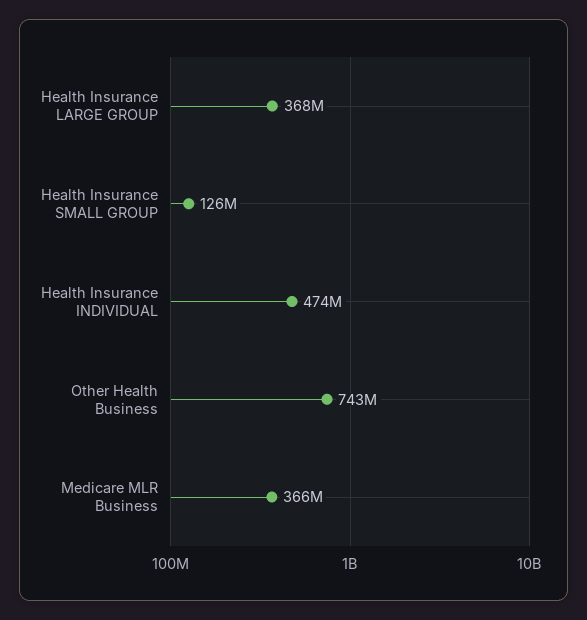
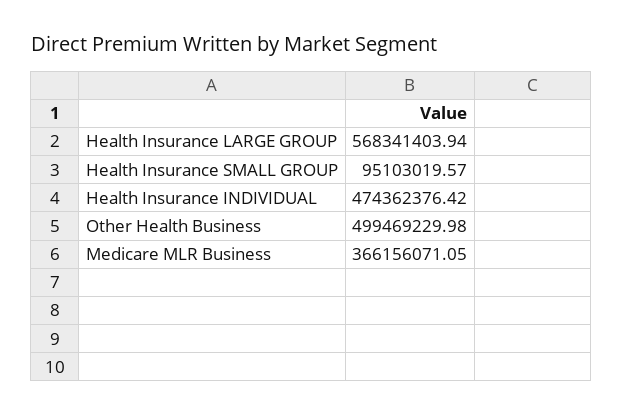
Health Insurance LARGE GROUP: 368000000 -> 568341403.94
Health Insurance SMALL GROUP: 126000000 -> 95103019.57
Other Health Business: 743000000 -> 499469229.98

